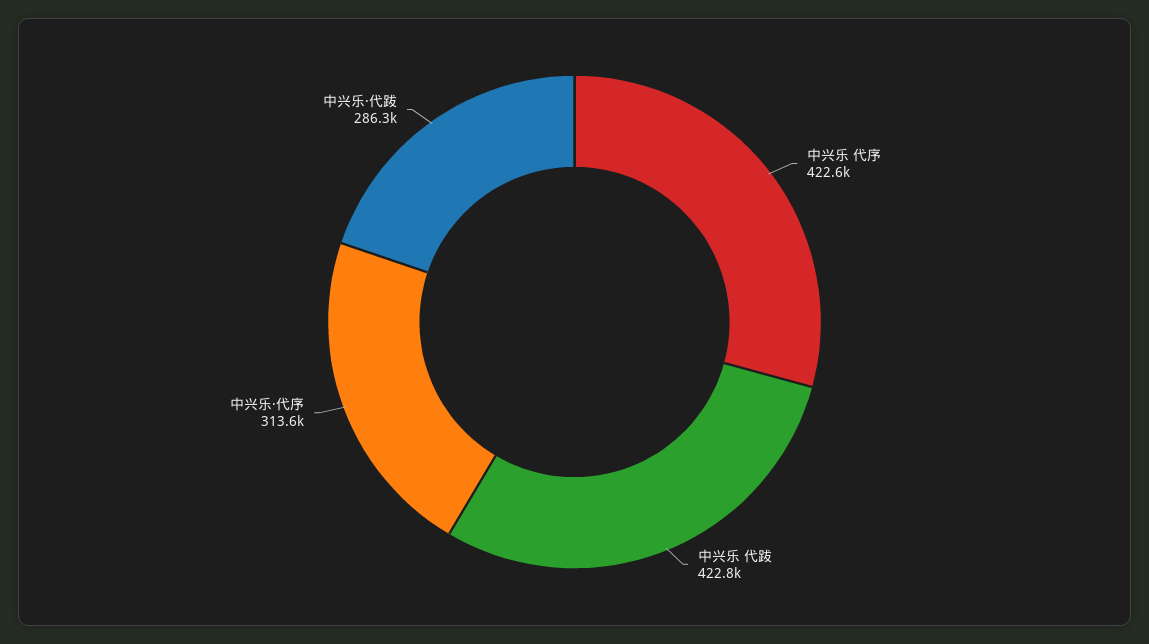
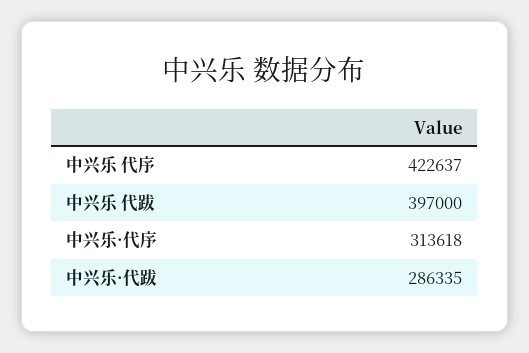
中兴乐 代跋: 422800 -> 397000

